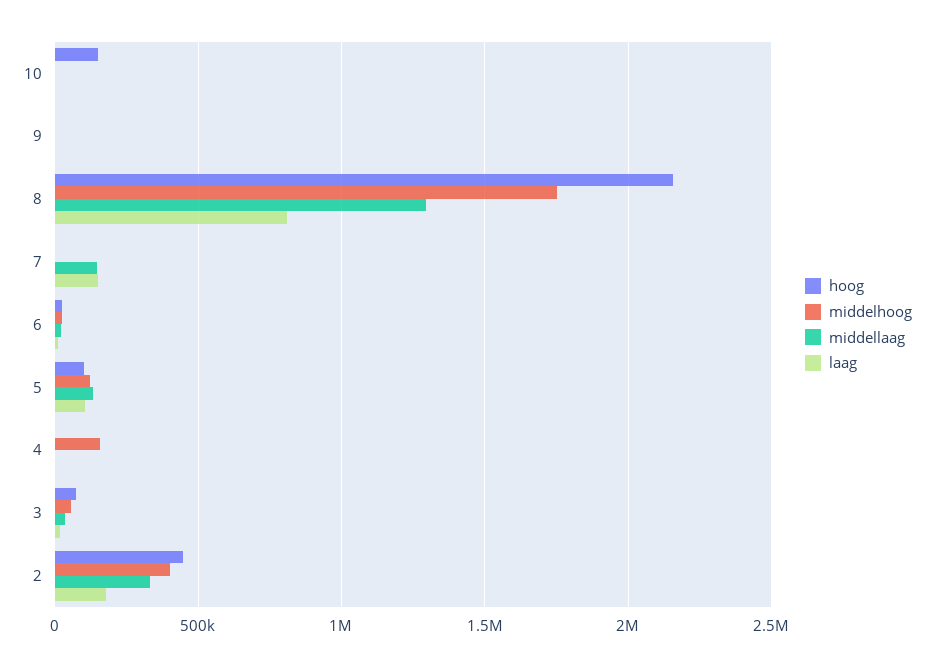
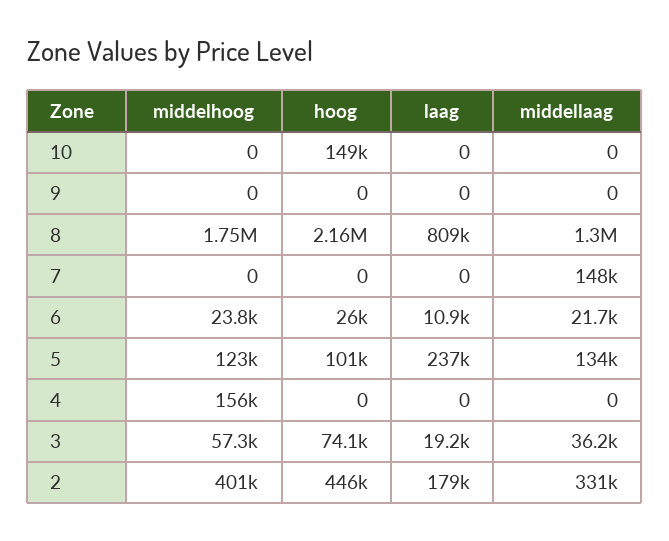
laag, 7: 150000 -> 0
laag, 5: 100000 -> 237000

